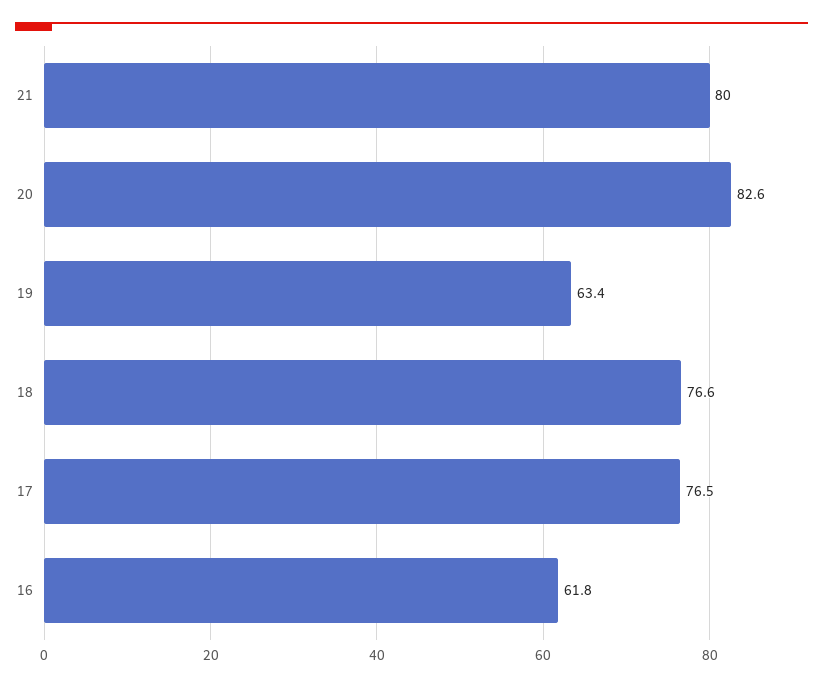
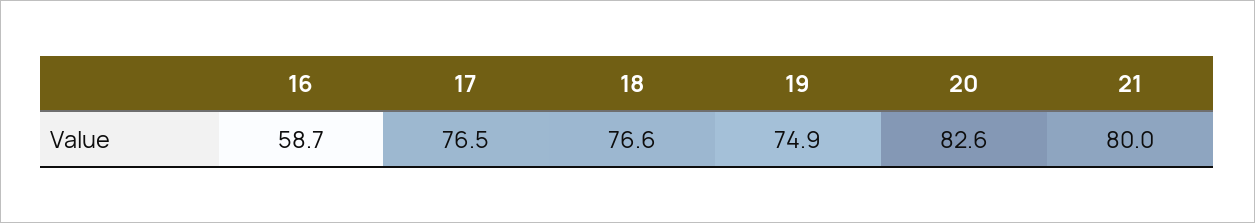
19: 63.4 -> 74.9
16: 61.8 -> 58.7

